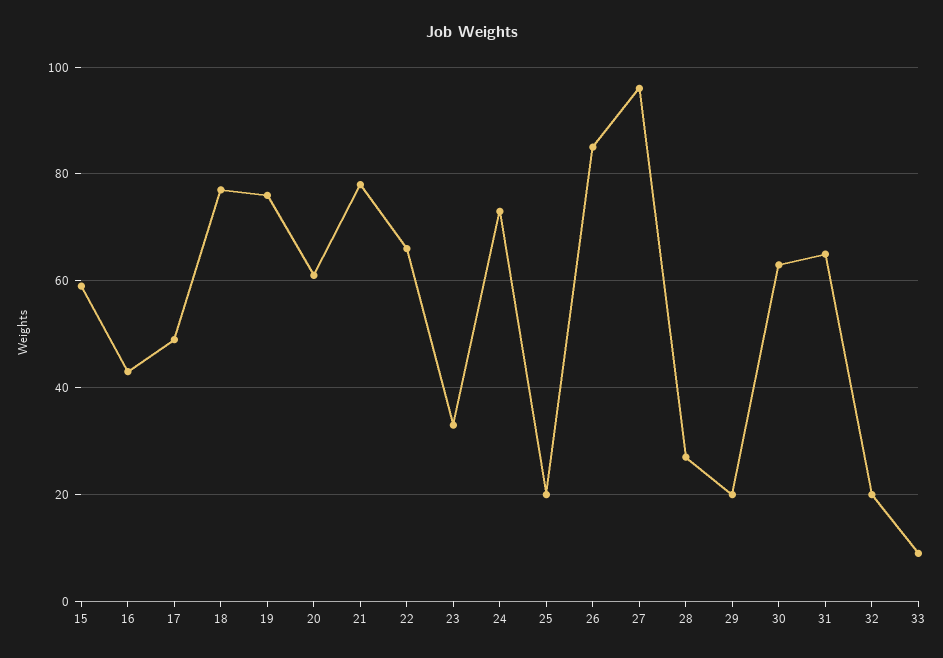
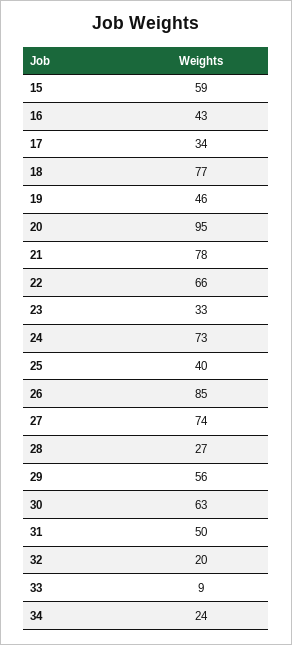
17: 50 -> 34
19: 75 -> 46
20: 60 -> 95
25: 20 -> 40
27: 95 -> 74
29: 20 -> 56
31: 65 -> 50
34: none -> 24

